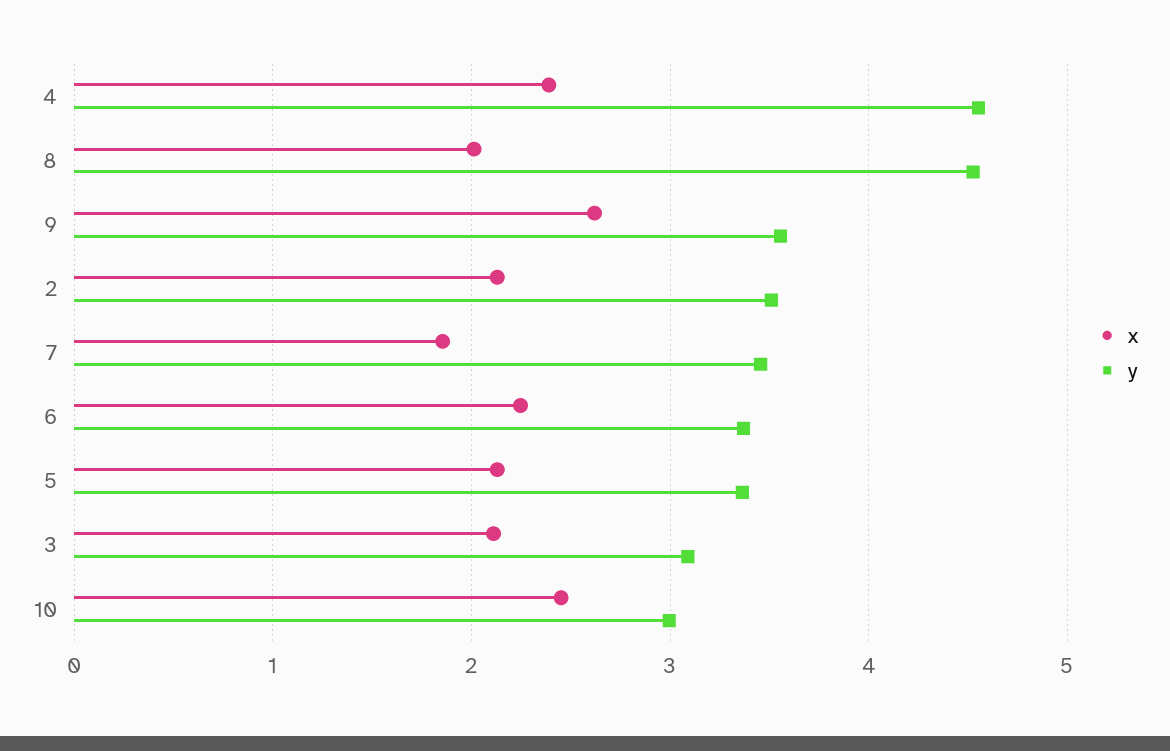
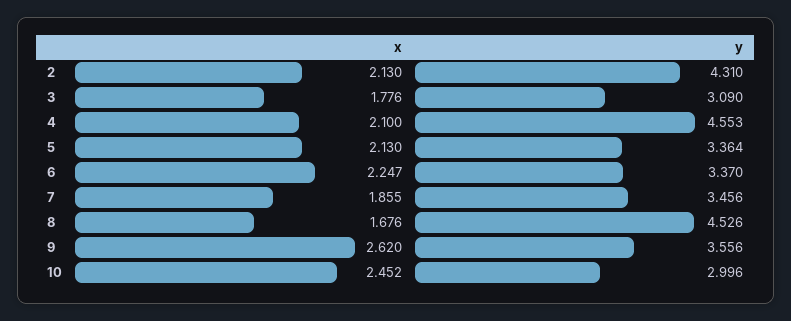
x, 4: 2.4 -> 2.1
x, 8: 2 -> 1.676
y, 2: 3.5 -> 4.31
x, 3: 2.1 -> 1.776

